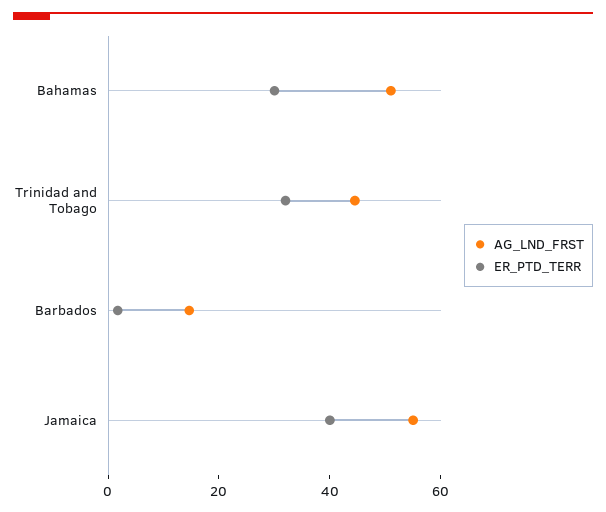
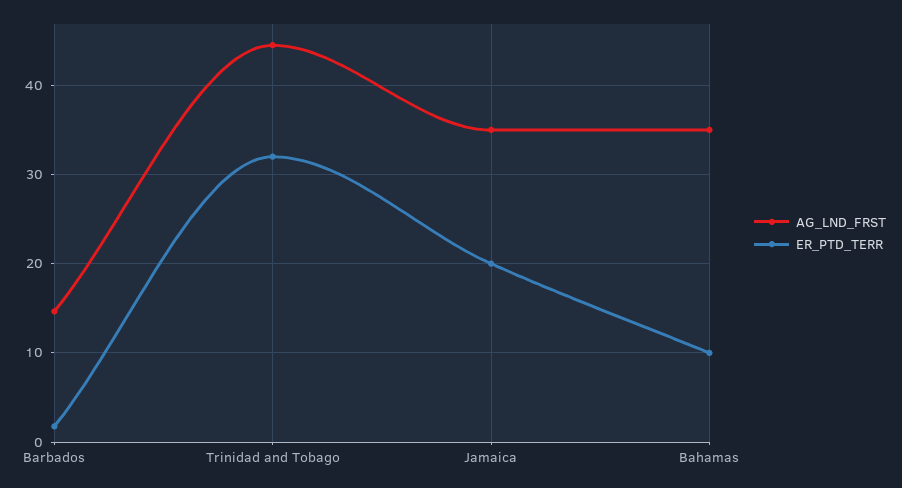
AG_LND_FRST, Bahamas: 50 -> 35
ER_PTD_TERR, Bahamas: 30 -> 10
AG_LND_FRST, Jamaica: 55 -> 35
ER_PTD_TERR, Jamaica: 40 -> 20

